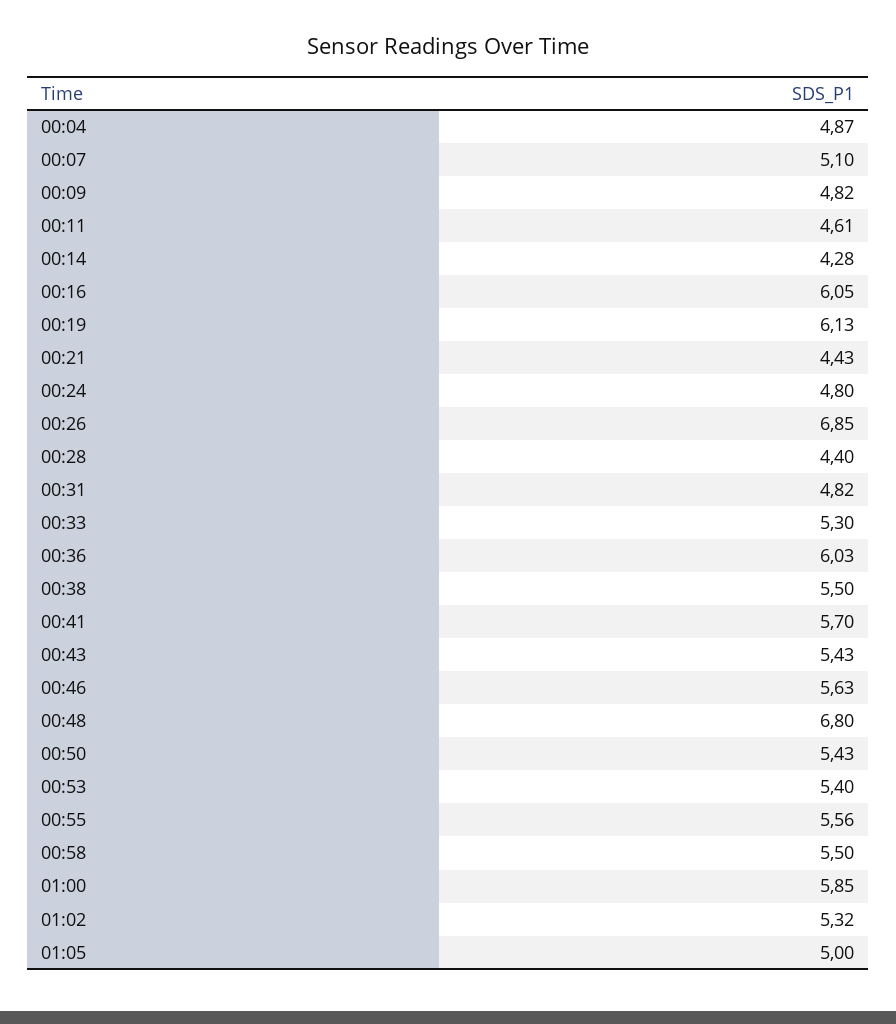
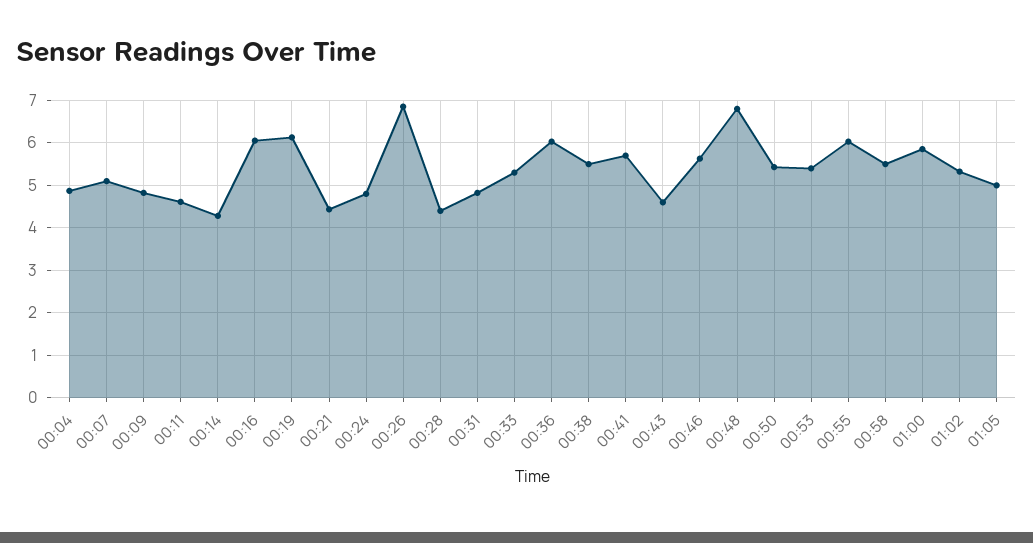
00:43: 5.43 -> 4.6
00:55: 5.56 -> 6

